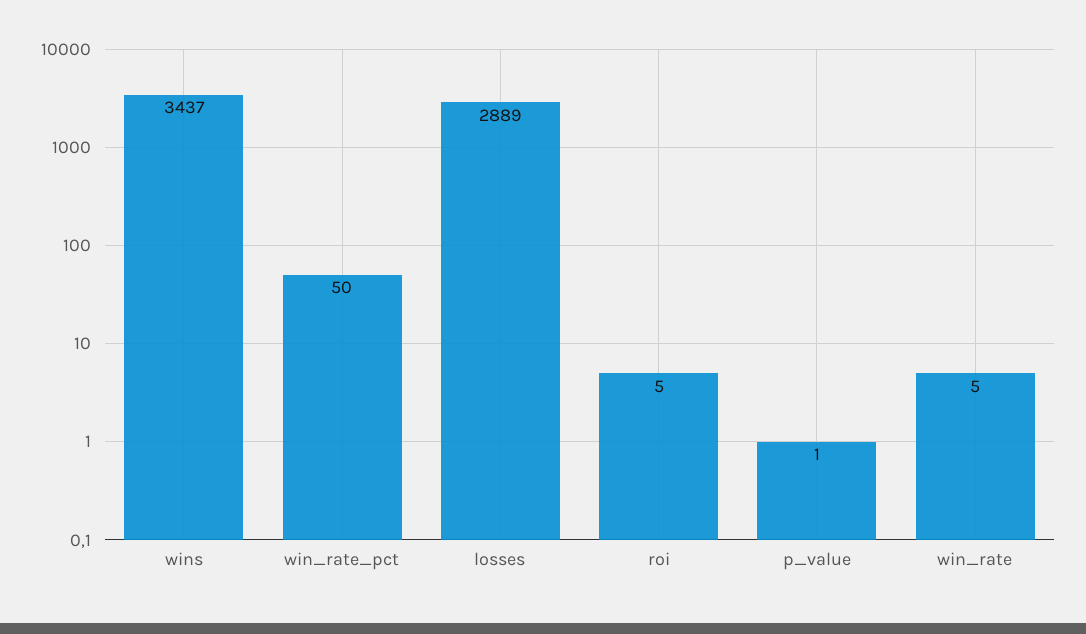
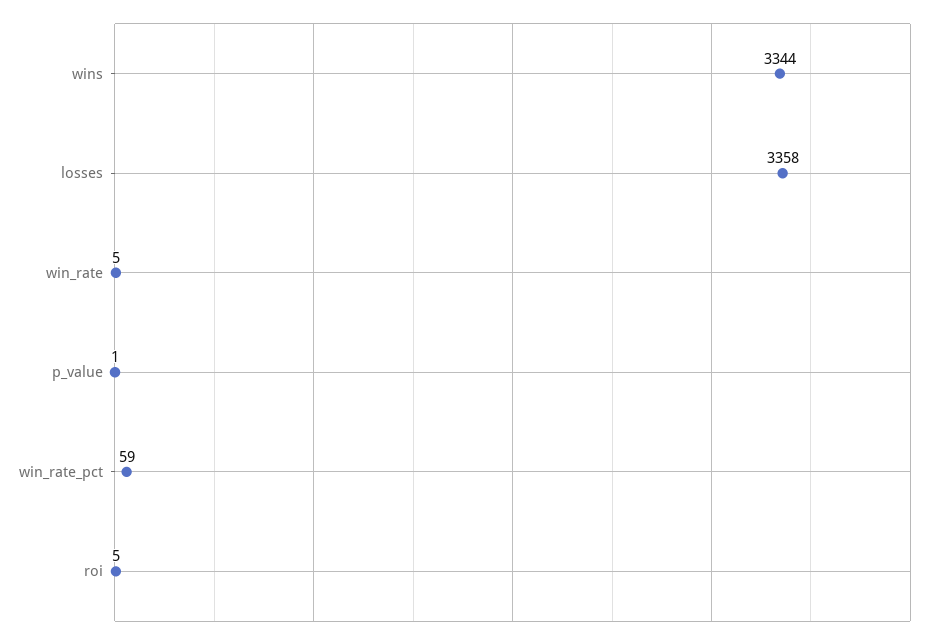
wins: 3437 -> 3344
win_rate_pct: 50 -> 59
losses: 2889 -> 3358

